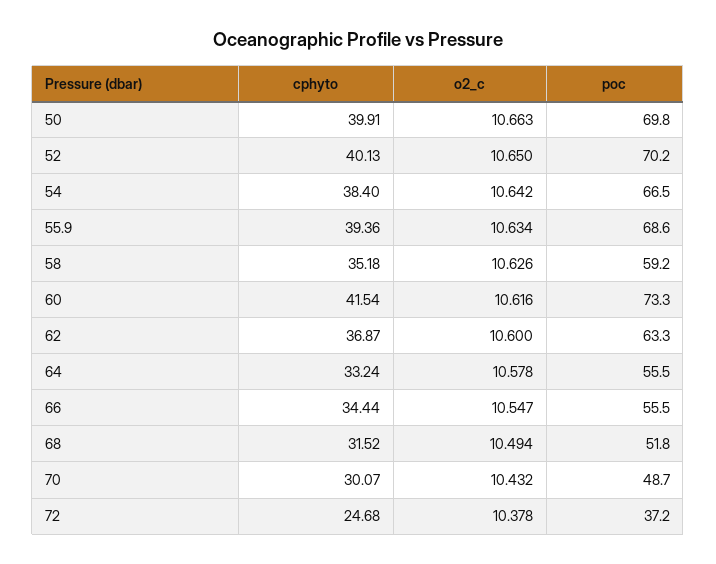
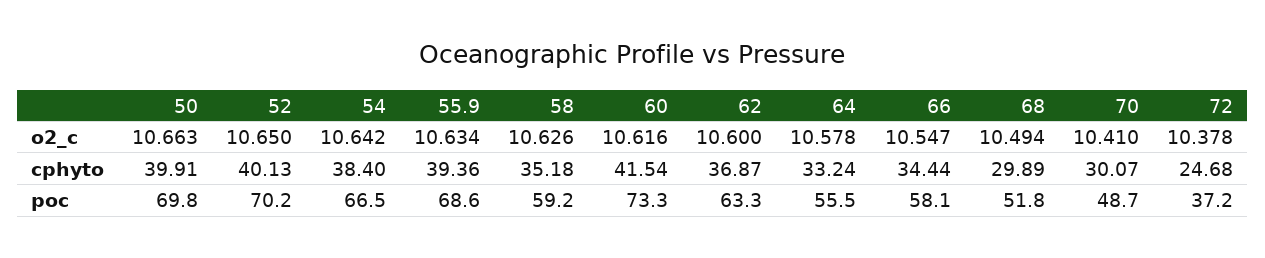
poc, 66: 55.5 -> 58.1
cphyto, 68: 31.52 -> 29.89
o2_c, 70: 10.432 -> 10.41

